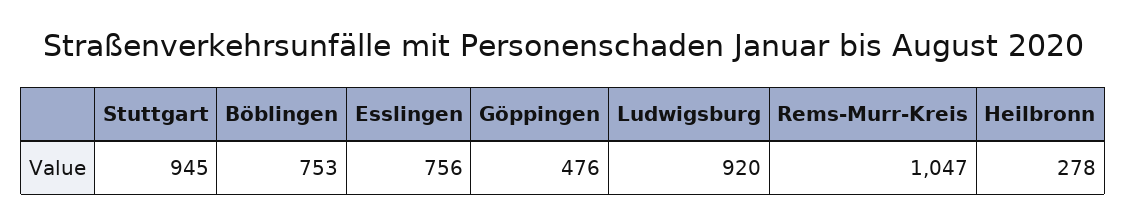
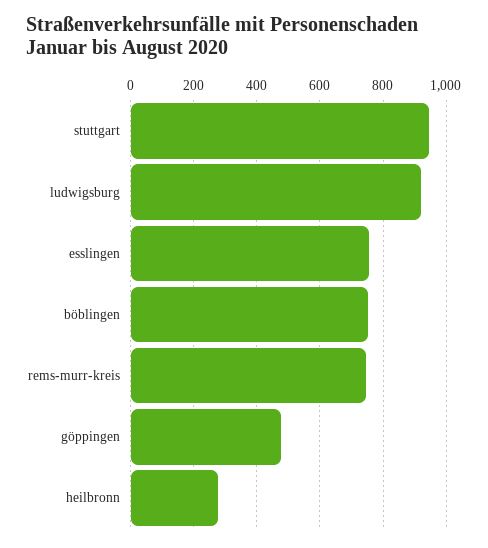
Rems-Murr-Kreis: 1047 -> 740

